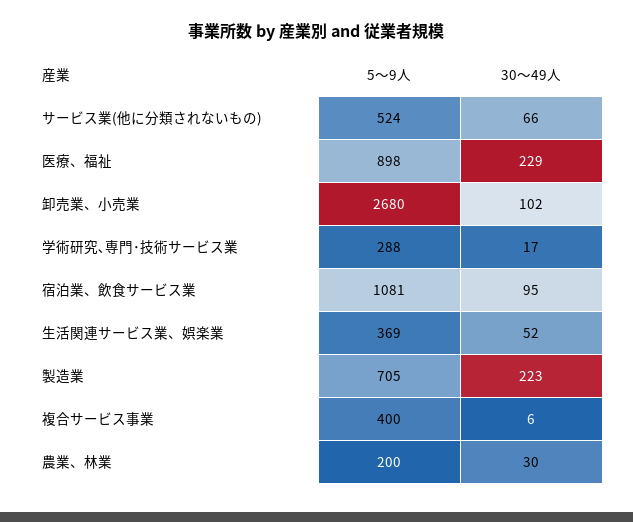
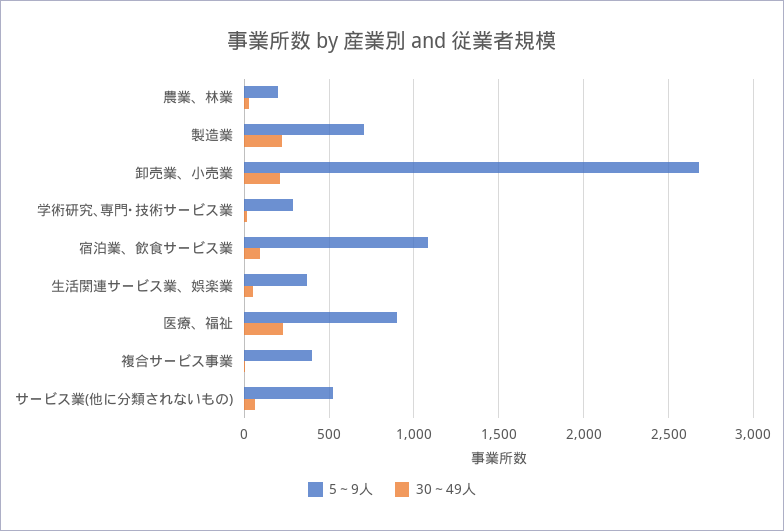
30～49人, 卸売業、小売業: 102 -> 200

